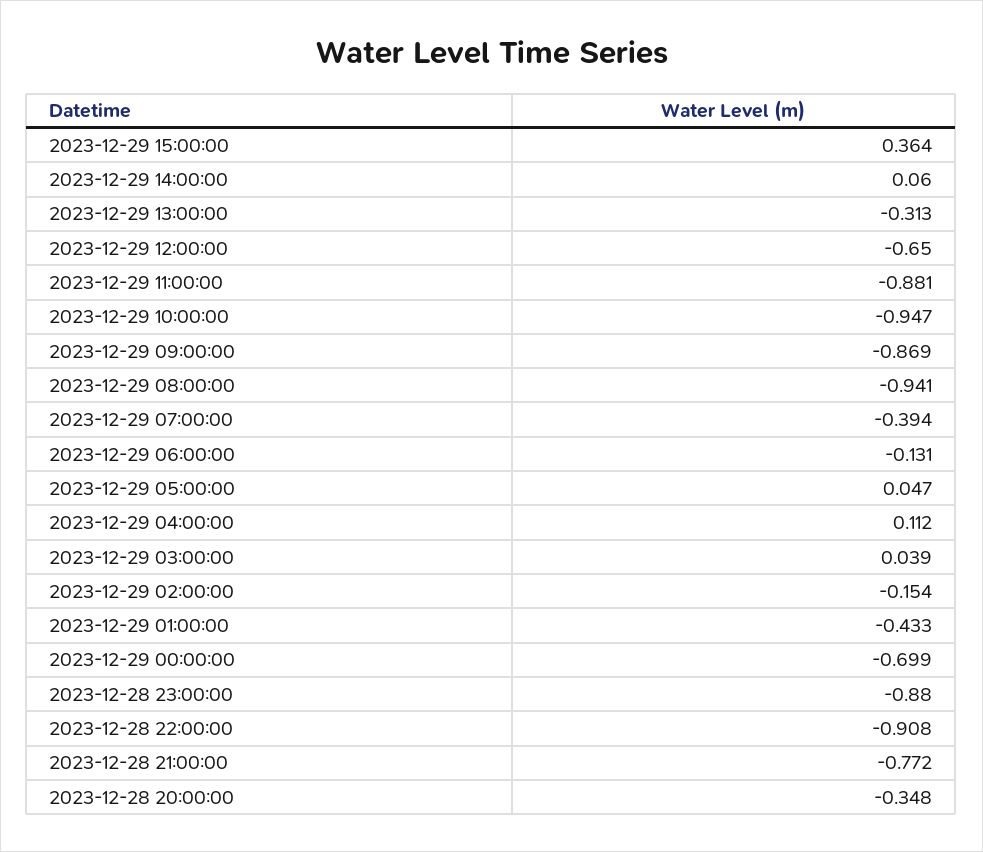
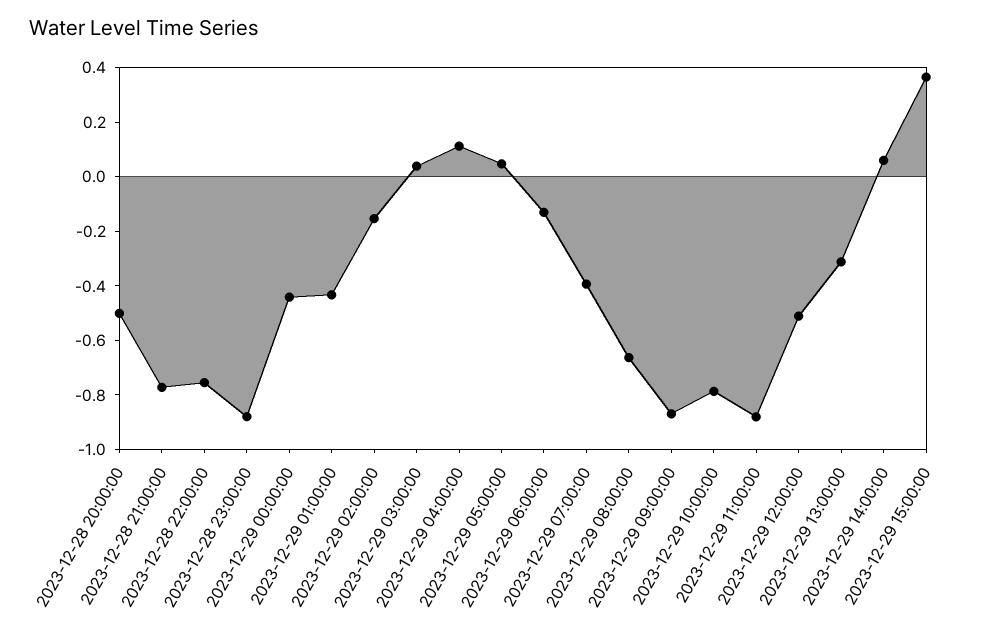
2023-12-29 12:00:00: -0.65 -> -0.5
2023-12-29 10:00:00: -0.947 -> -0.8
2023-12-29 08:00:00: -0.941 -> -0.65
2023-12-29 00:00:00: -0.699 -> -0.45
2023-12-28 22:00:00: -0.908 -> -0.75
2023-12-28 20:00:00: -0.348 -> -0.5

